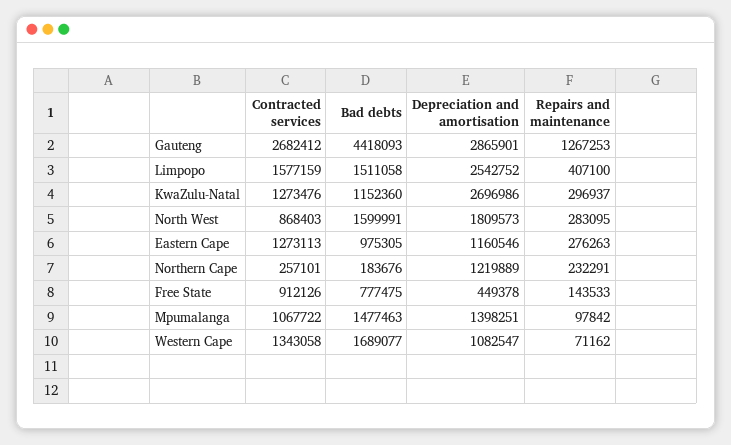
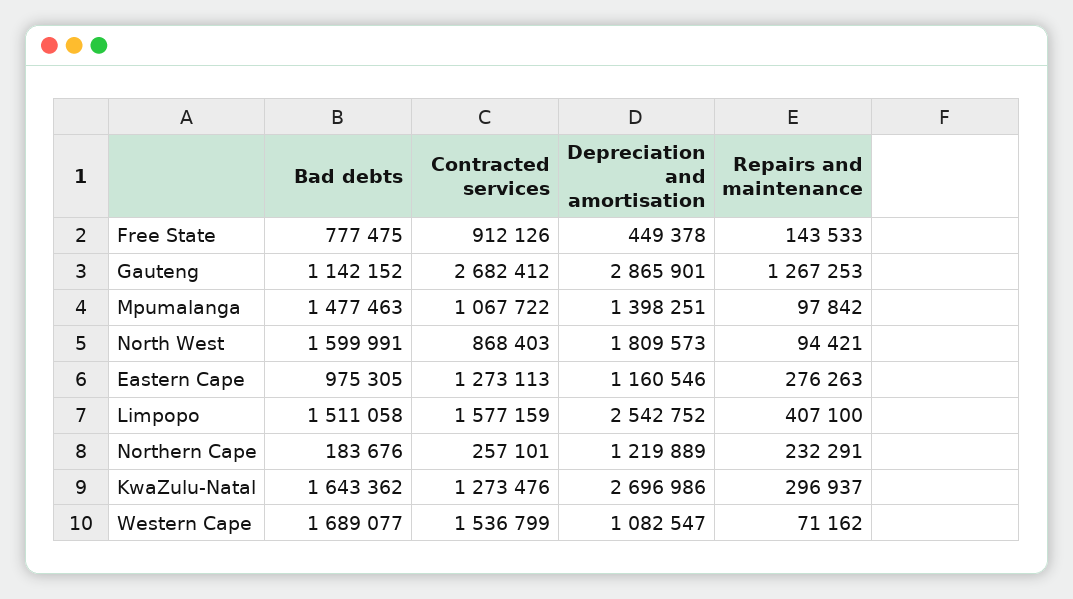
Bad debts, Gauteng: 4418093 -> 1142152
Bad debts, KwaZulu-Natal: 1152360 -> 1643362
Repairs and maintenance, North West: 283095 -> 94421
Contracted services, Western Cape: 1343058 -> 1536799

